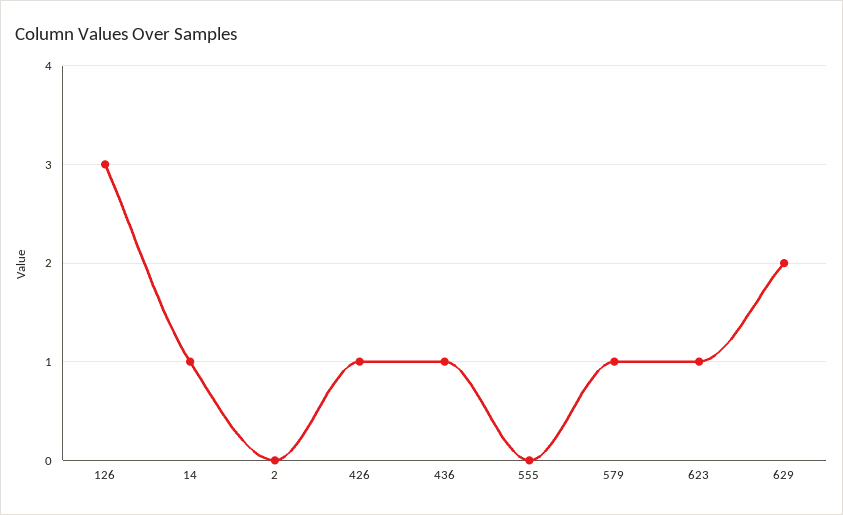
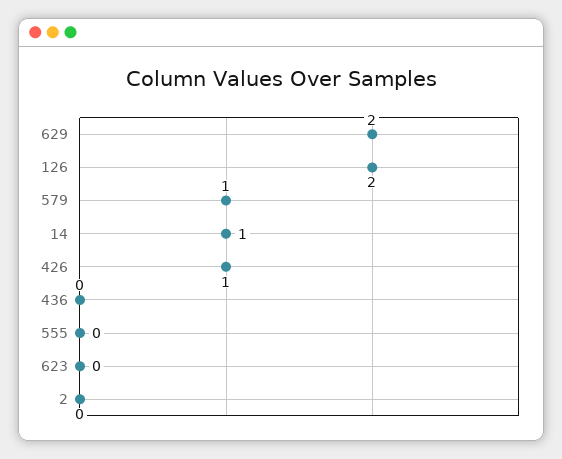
126: 3 -> 2
436: 1 -> 0
623: 1 -> 0

